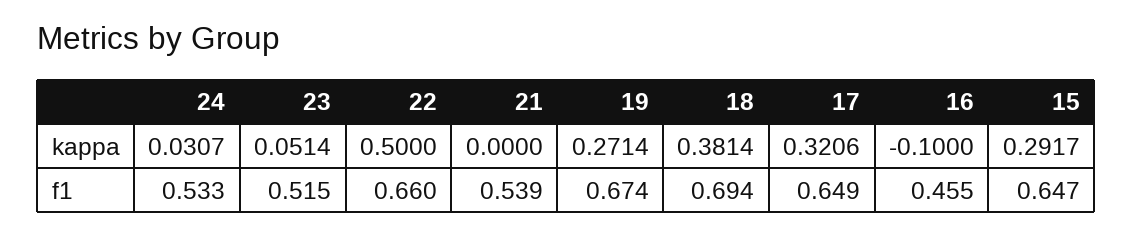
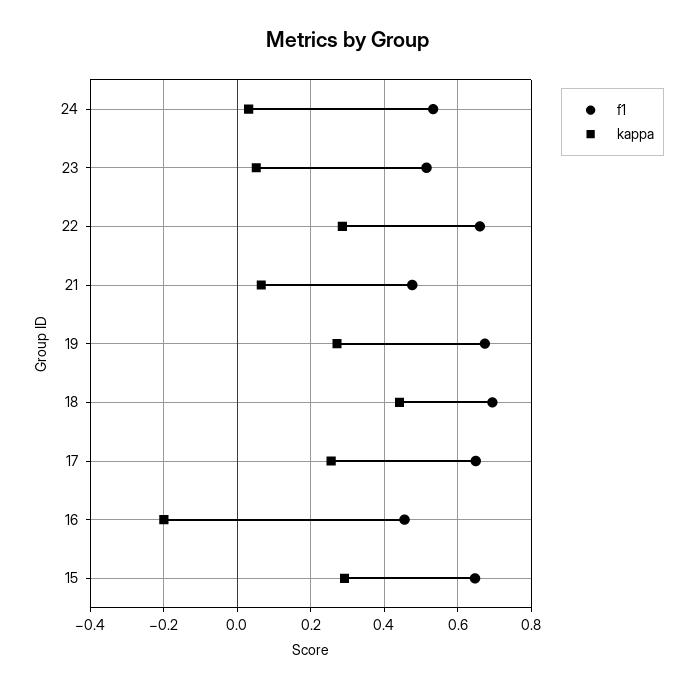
kappa, 22: 0.5 -> 0.28
kappa, 21: 0 -> 0.06
kappa, 18: 0.3814 -> 0.44
kappa, 17: 0.3206 -> 0.26
kappa, 16: -0.1 -> -0.2
f1, 21: 0.539 -> 0.48

